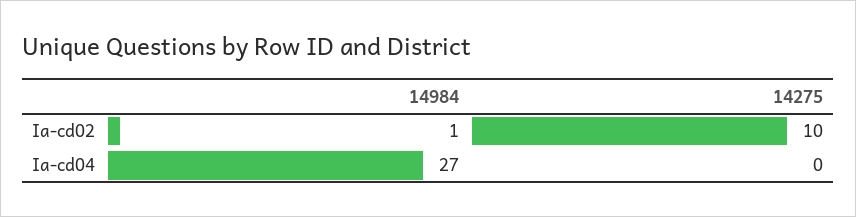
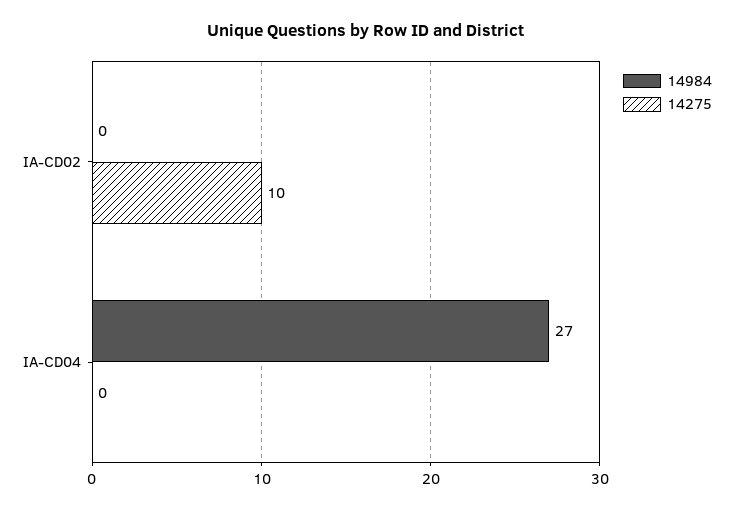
14984, Ia-cd02: 1 -> 0

